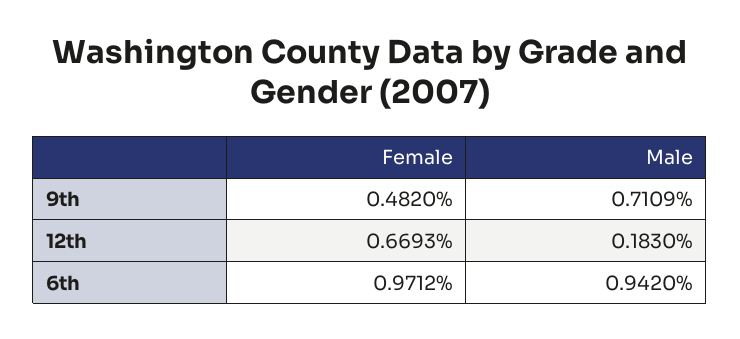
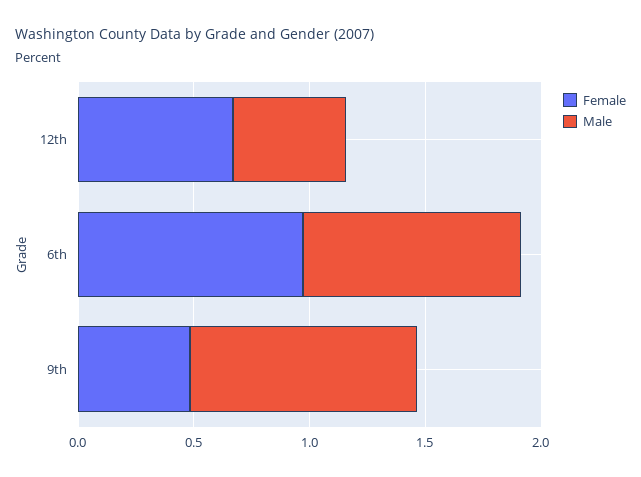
Male, 9th: 0.7109 -> 1
Male, 12th: 0.183 -> 0.5

